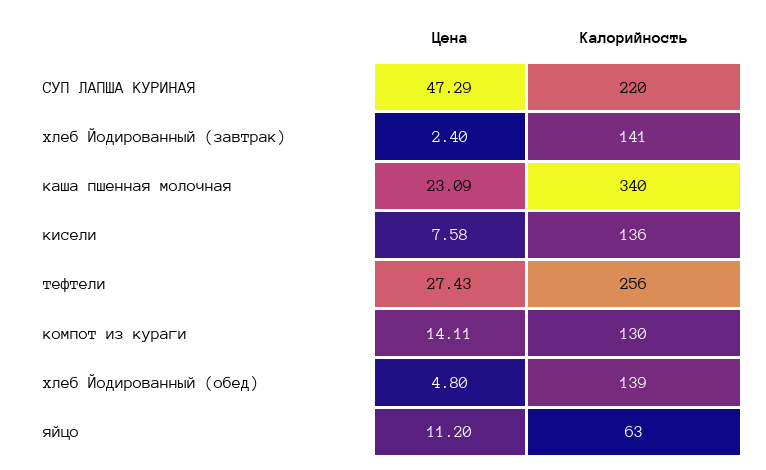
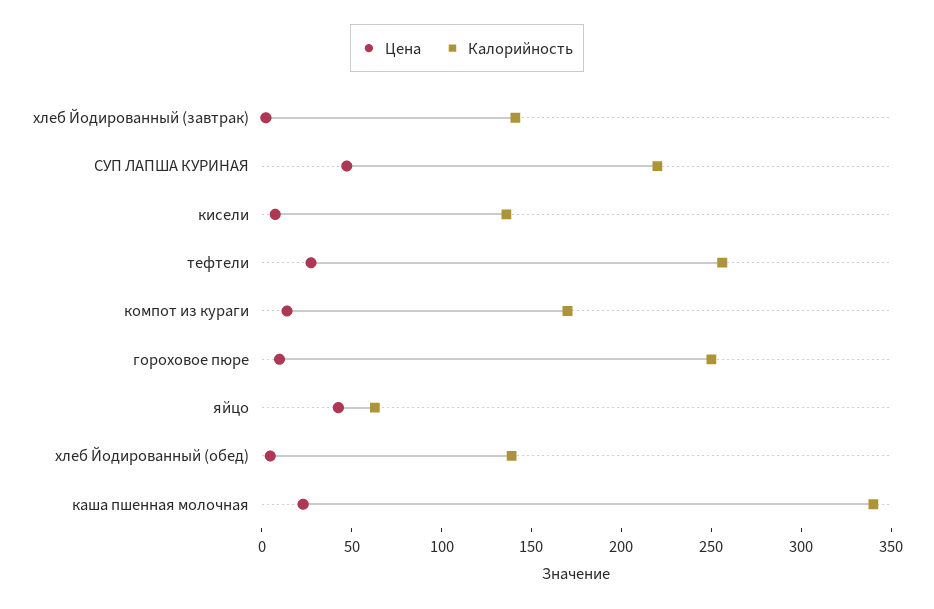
Калорийность, компот из кураги: 130 -> 170
Цена, яйцо: 11.2 -> 40
Цена, гороховое пюре: none -> 10
Калорийность, гороховое пюре: none -> 250

